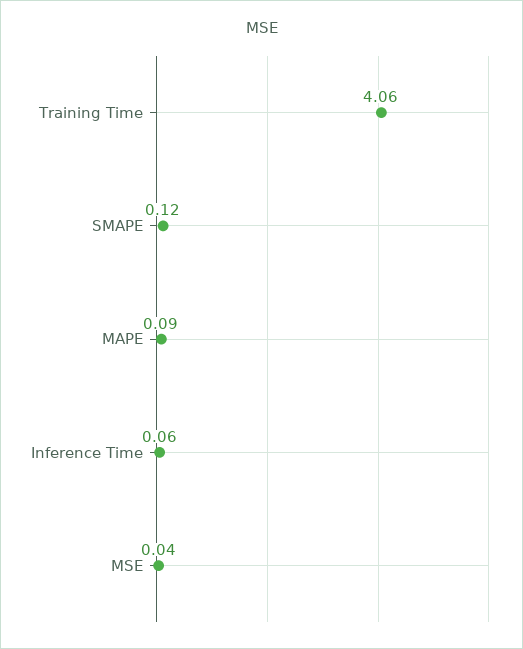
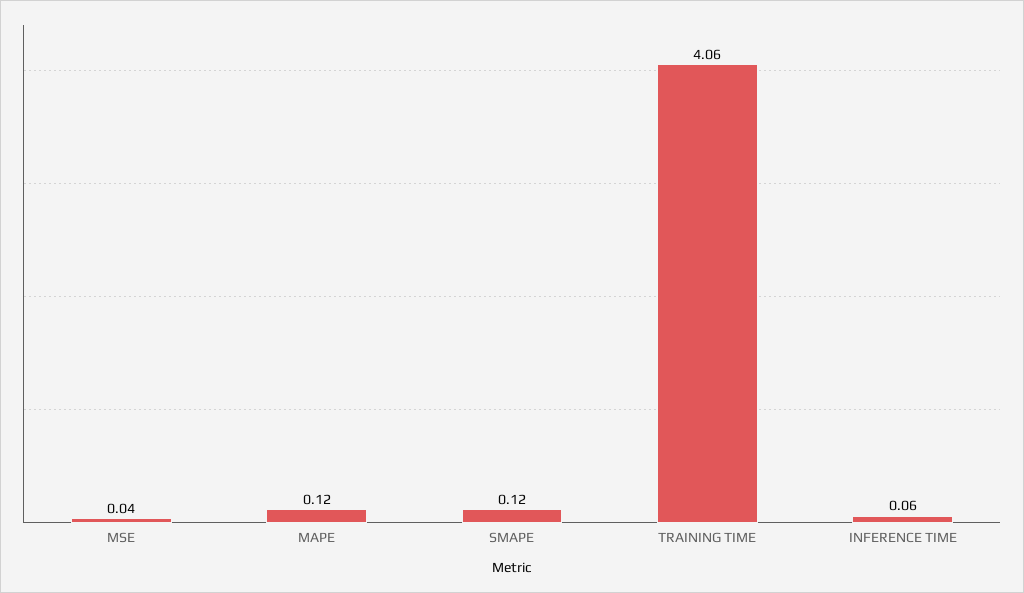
MAPE: 0.09 -> 0.12

